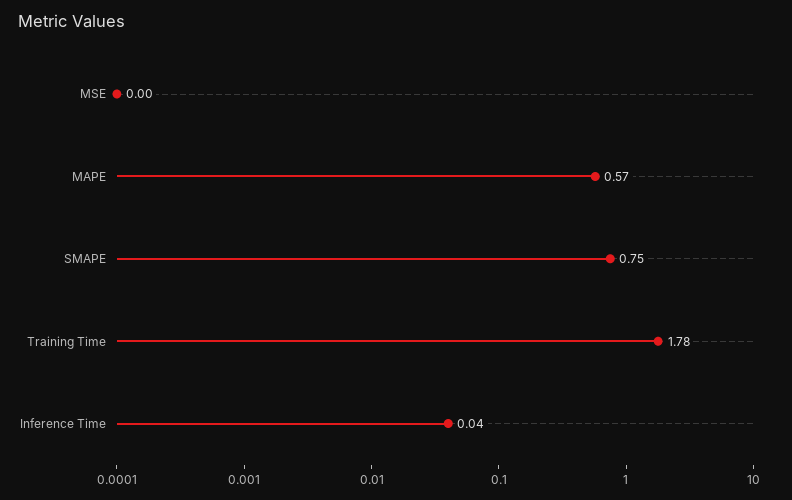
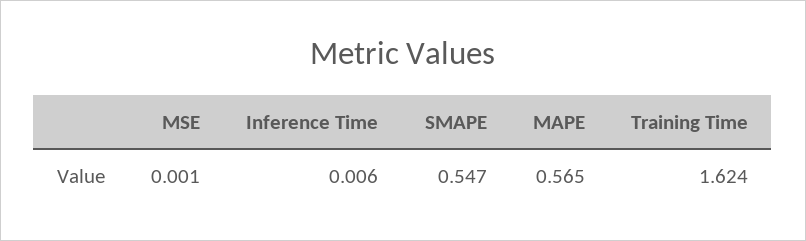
SMAPE: 0.75 -> 0.547
Training Time: 1.78 -> 1.624
Inference Time: 0.04 -> 0.006

